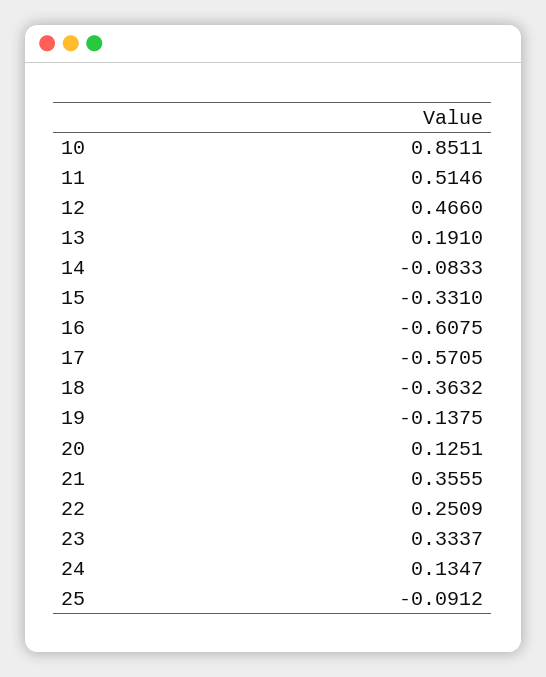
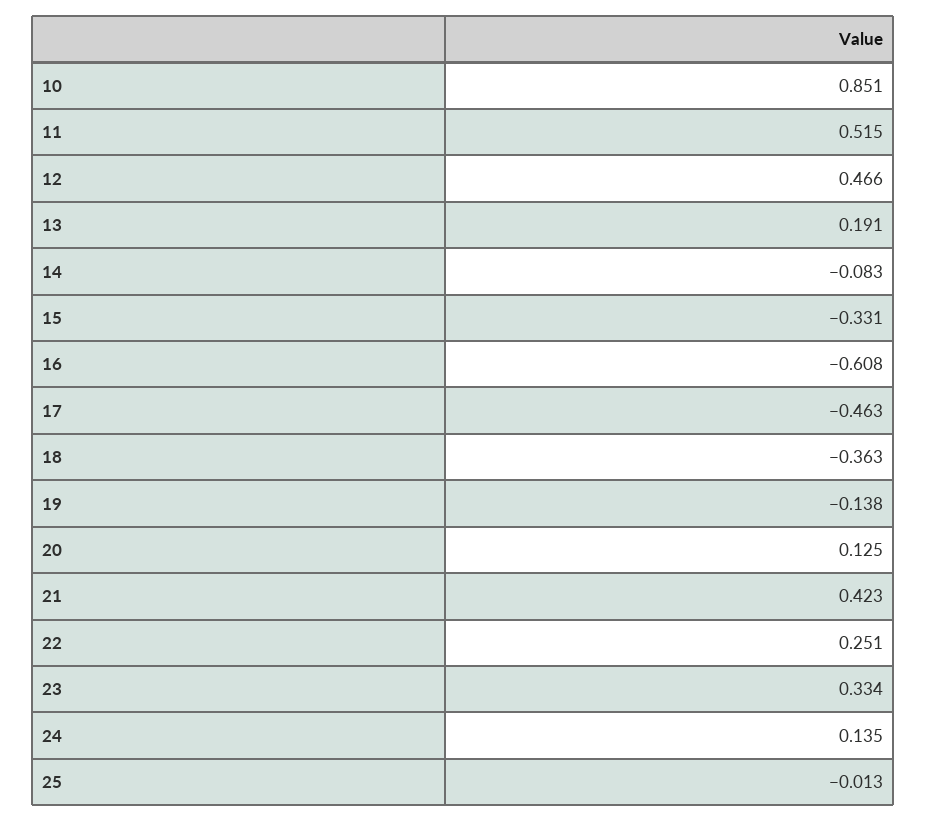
17: -0.5705 -> -0.463
21: 0.3555 -> 0.423
25: -0.0912 -> -0.013

